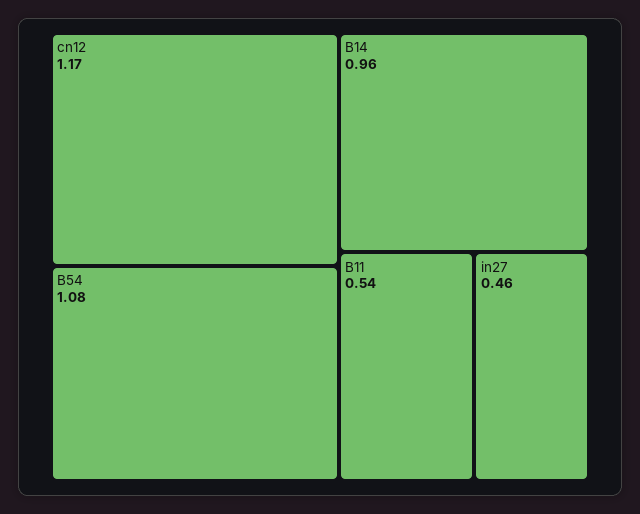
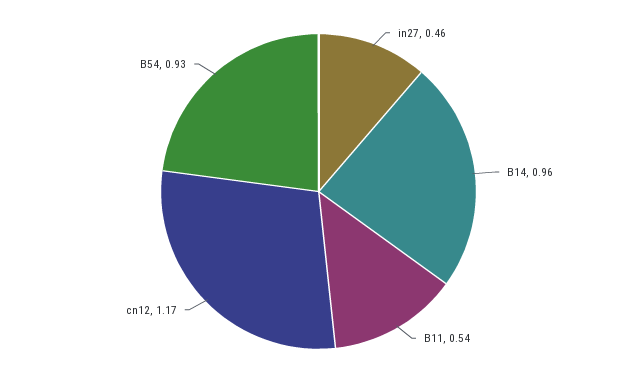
B54: 1.08 -> 0.93

